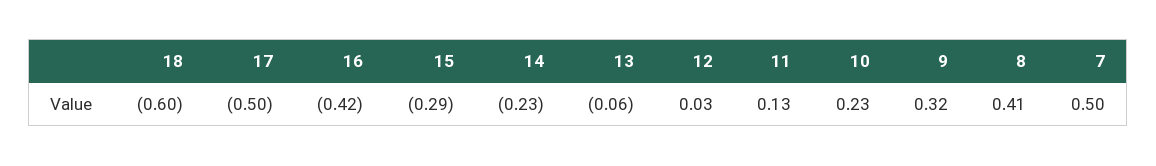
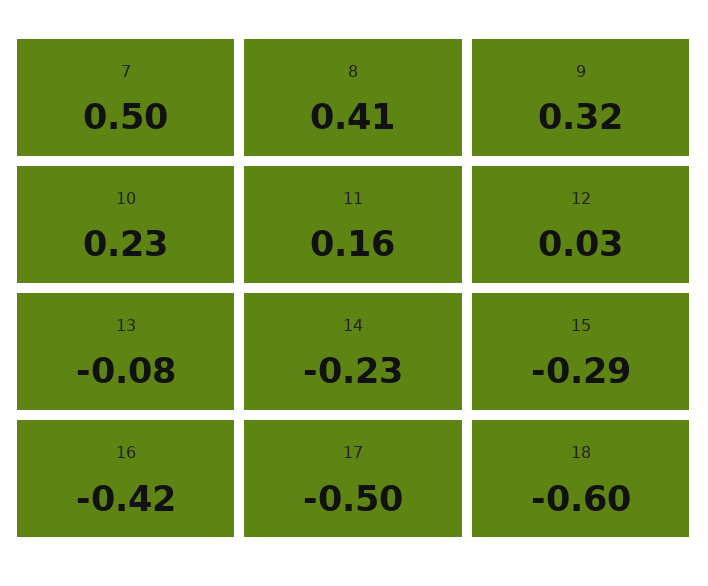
13: -0.06 -> -0.08
11: 0.13 -> 0.16

